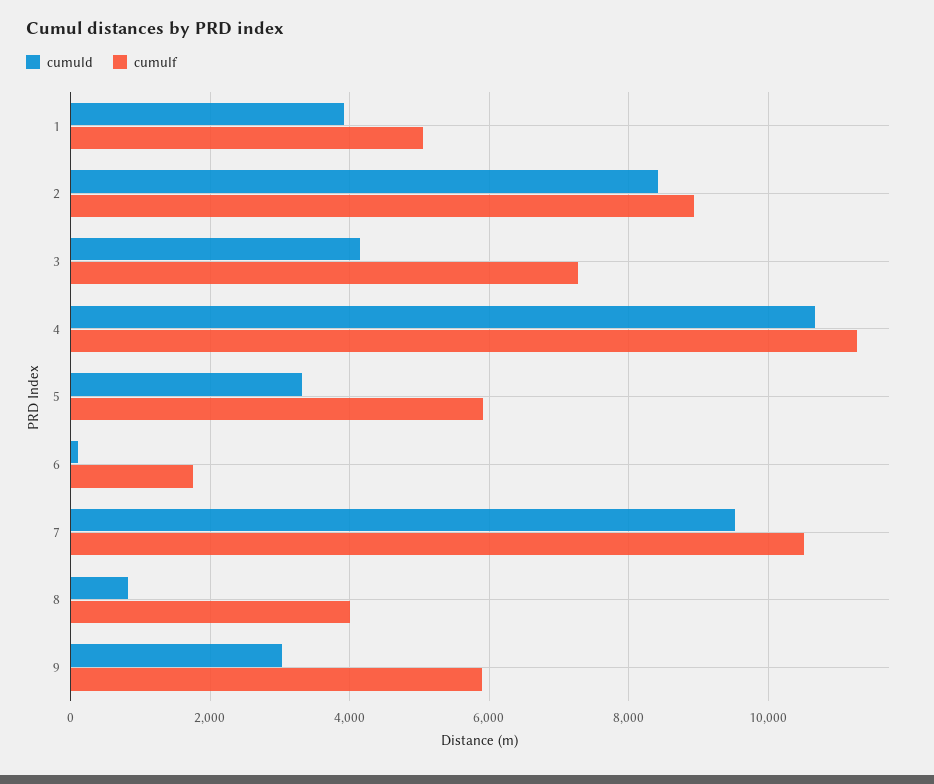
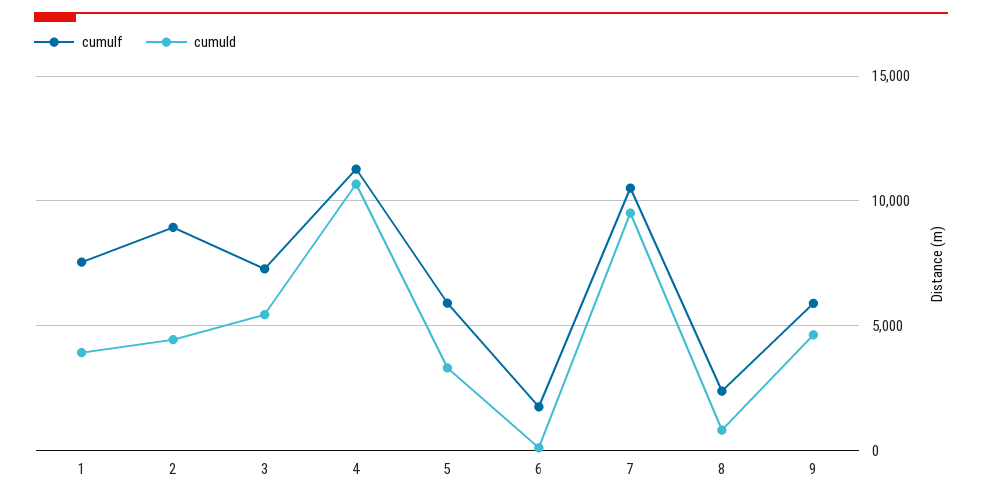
cumulf, 1: 5000 -> 7500
cumuld, 2: 8400 -> 4500
cumuld, 3: 4200 -> 5500
cumulf, 8: 4000 -> 2500
cumuld, 9: 3000 -> 4500

